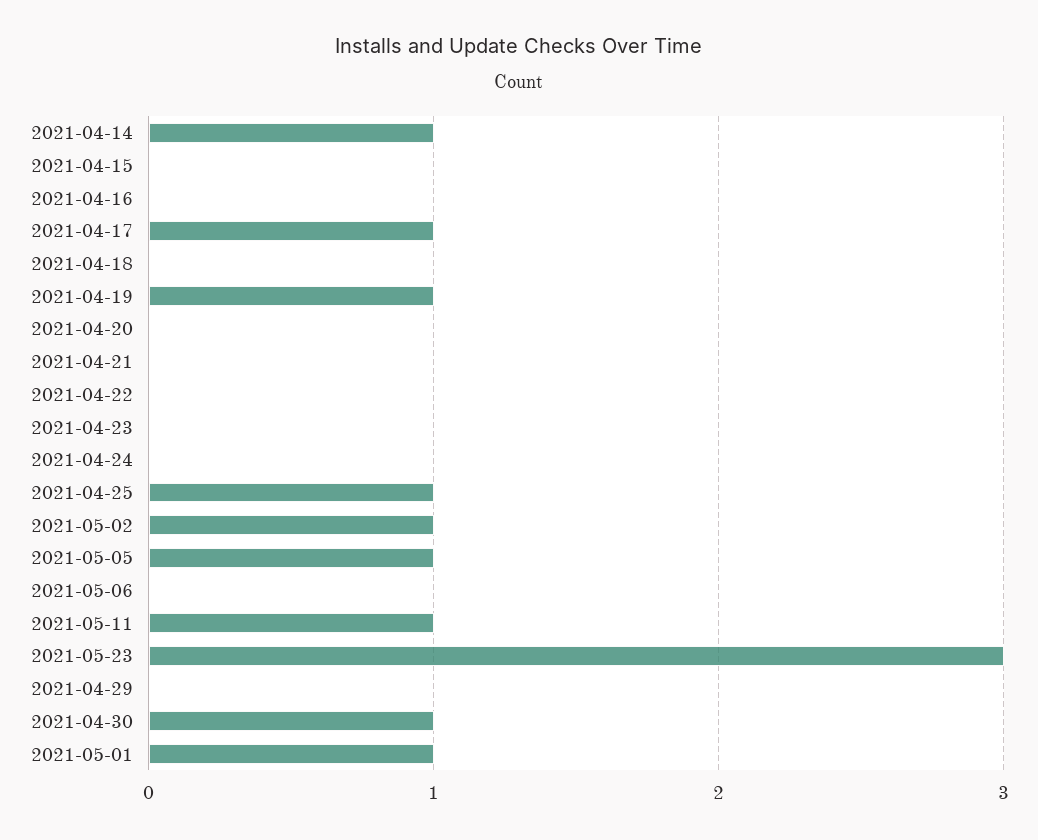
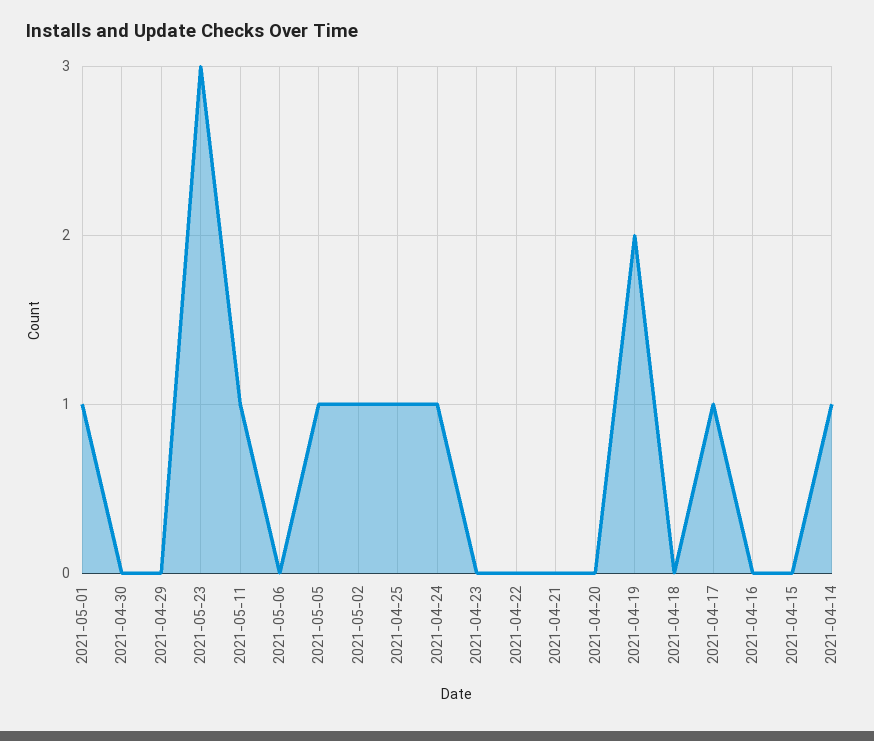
2021-04-19: 1 -> 2
2021-04-24: 0 -> 1
2021-04-30: 1 -> 0

